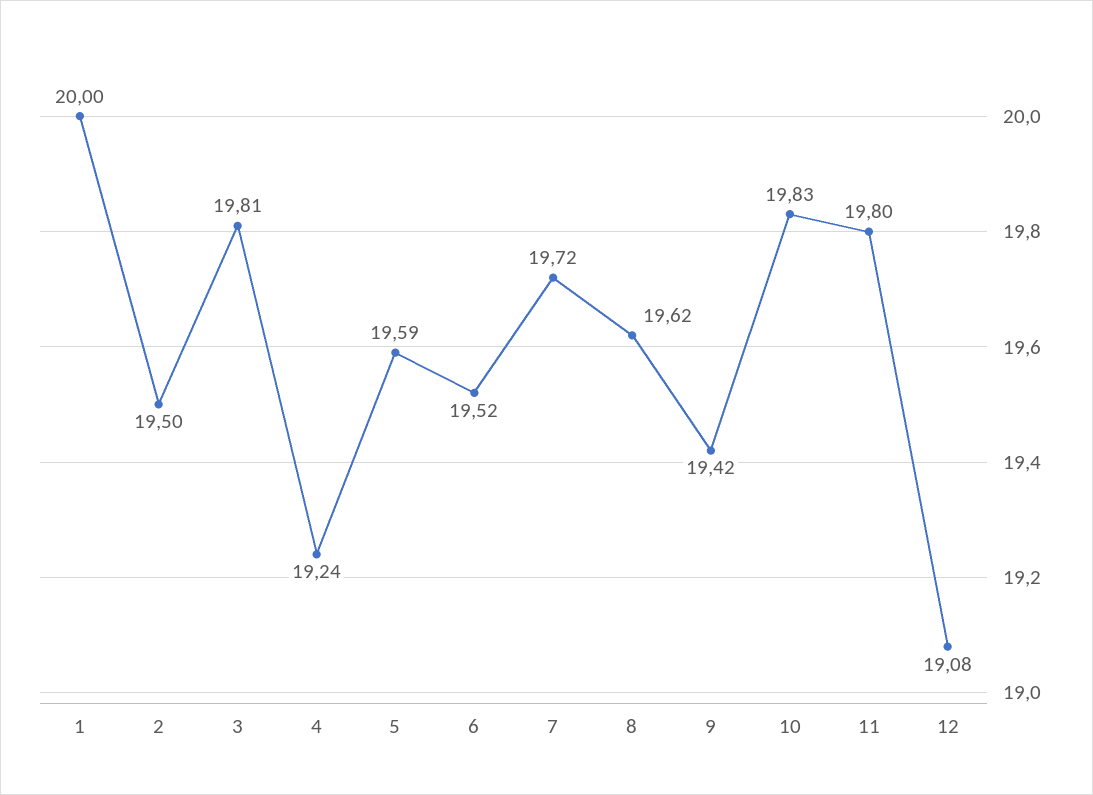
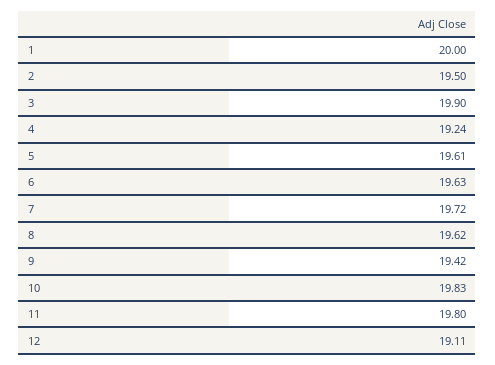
3: 19.81 -> 19.9
5: 19.59 -> 19.61
6: 19.52 -> 19.63
12: 19.08 -> 19.11

